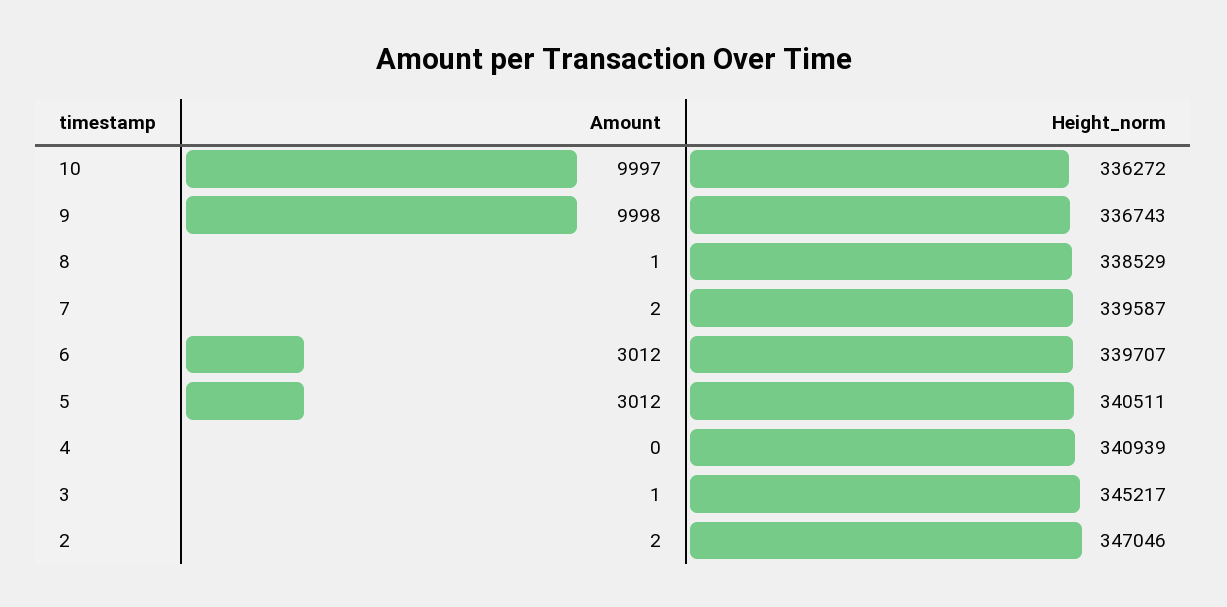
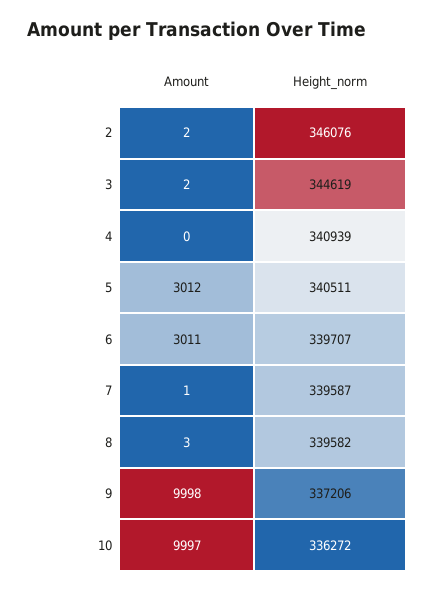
Height_norm, 9: 336743 -> 337206
Amount, 8: 1 -> 3
Height_norm, 8: 338529 -> 339582
Amount, 7: 2 -> 1
Amount, 6: 3012 -> 3011
Amount, 3: 1 -> 2
Height_norm, 3: 345217 -> 344619
Height_norm, 2: 347046 -> 346076

